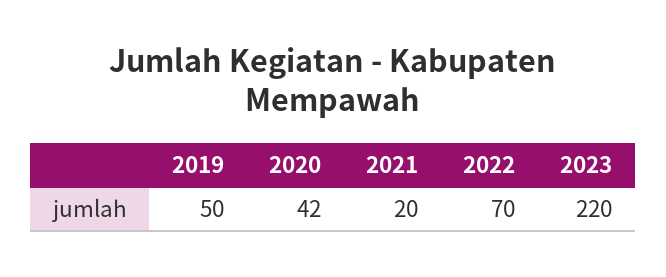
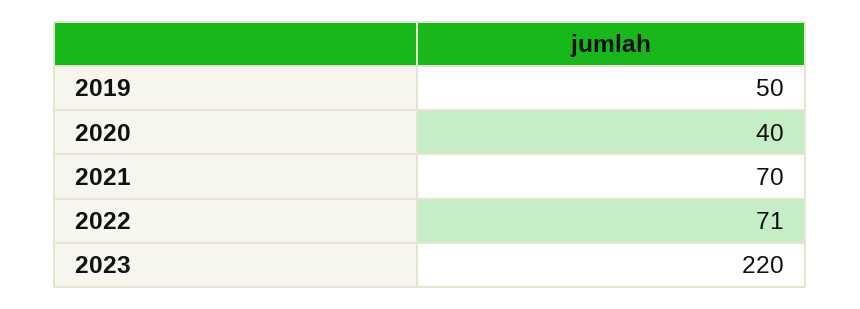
2020: 42 -> 40
2021: 20 -> 70
2022: 70 -> 71

